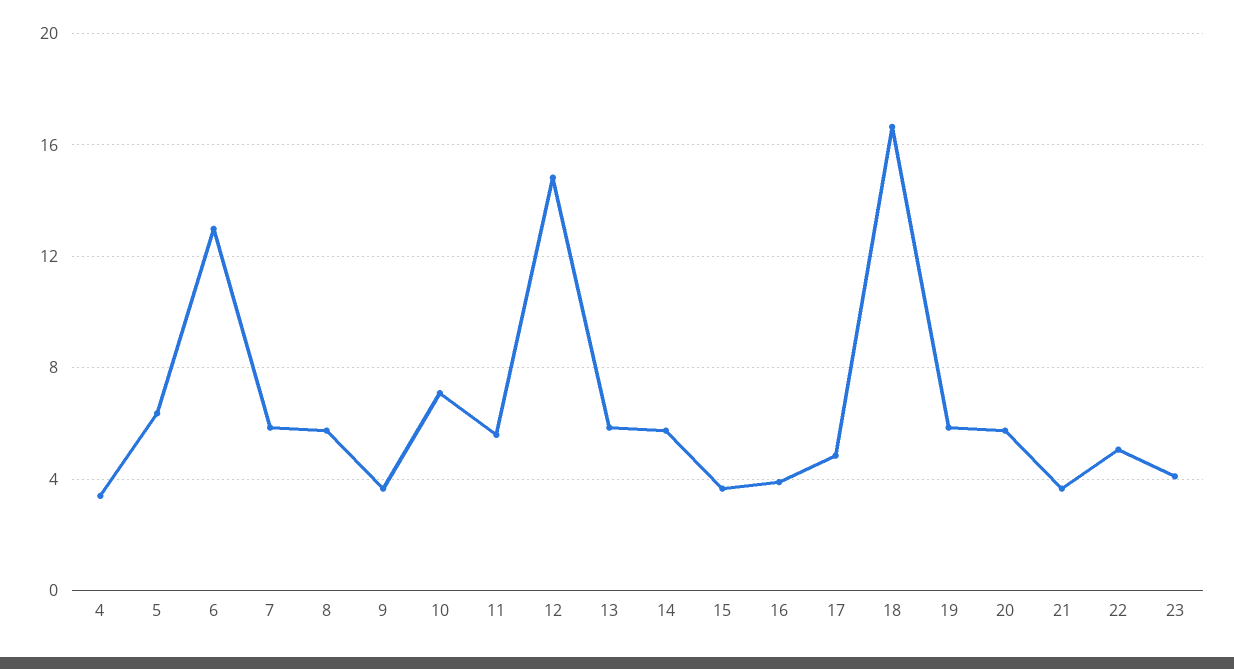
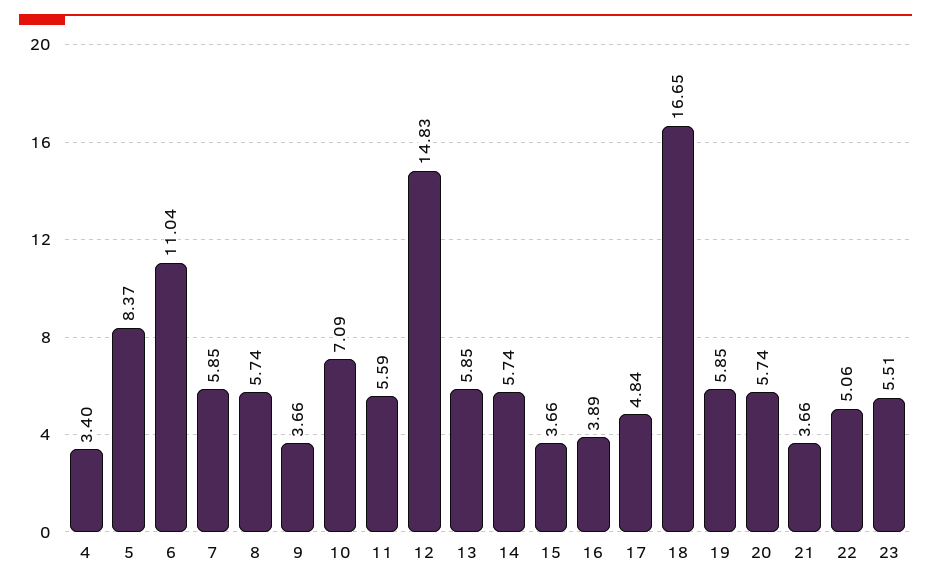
5: 6.5 -> 8.37
6: 13 -> 11.04
23: 4 -> 5.51

